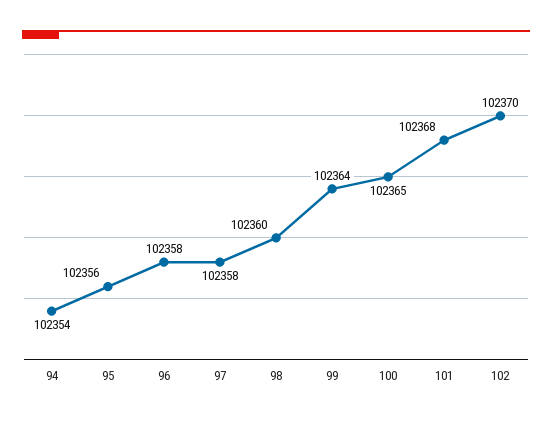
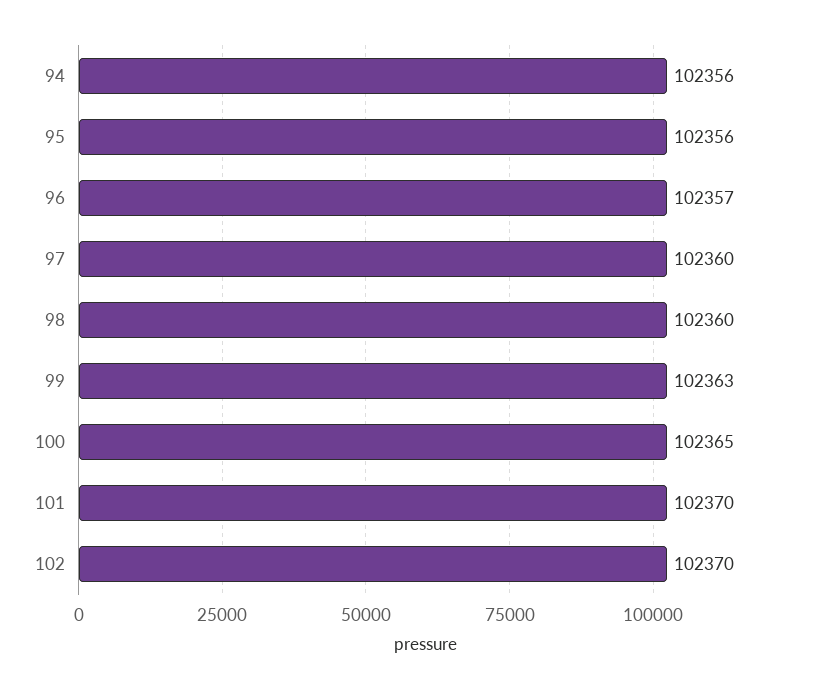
94: 102354 -> 102356
96: 102358 -> 102357
97: 102358 -> 102360
99: 102364 -> 102363
101: 102368 -> 102370

